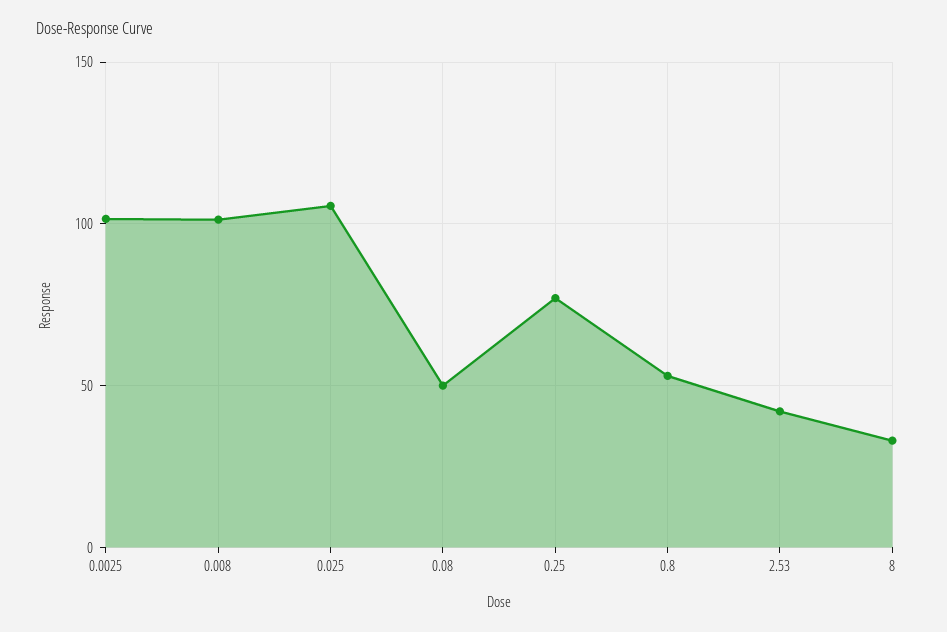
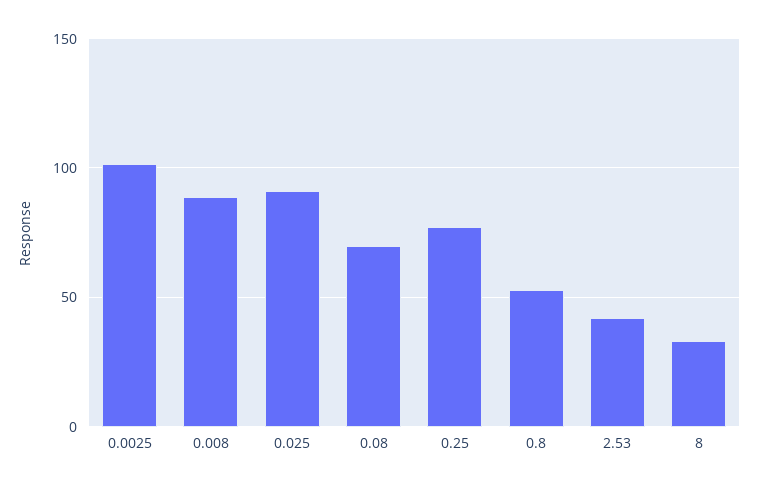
0.008: 100 -> 90
0.025: 105 -> 90
0.08: 50 -> 70

